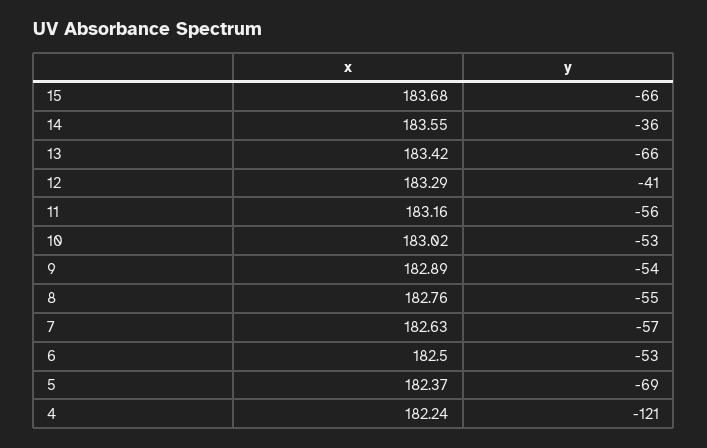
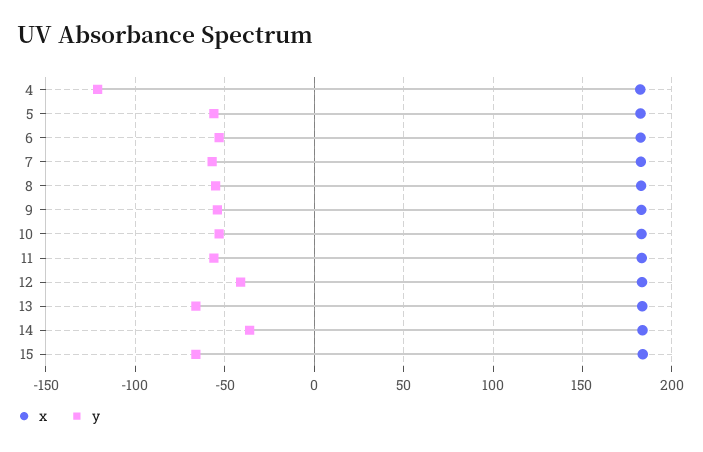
y, 5: -69 -> -55

